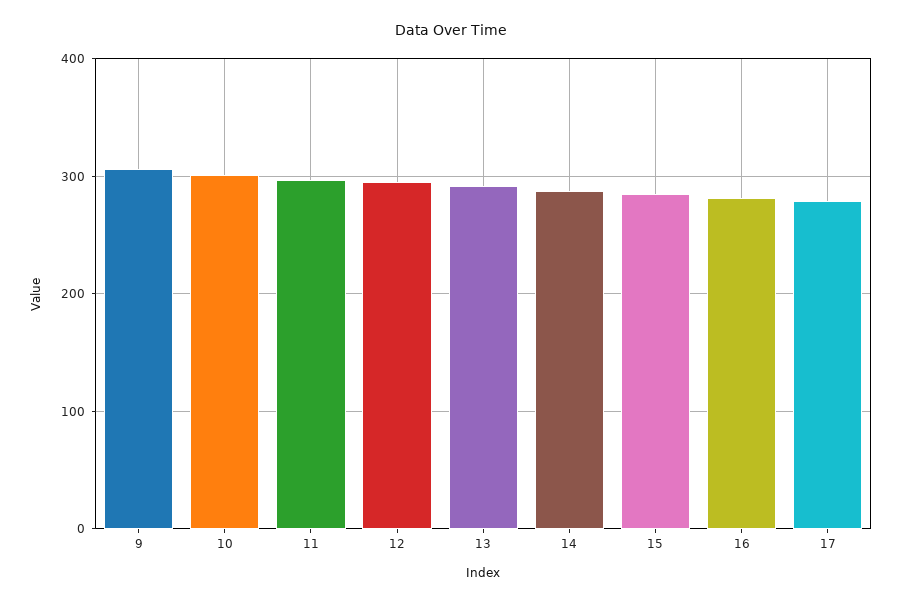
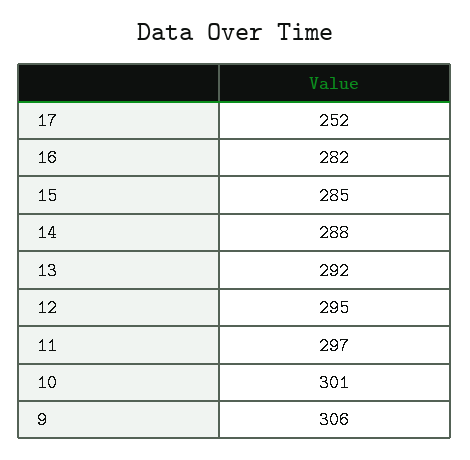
17: 280 -> 252

